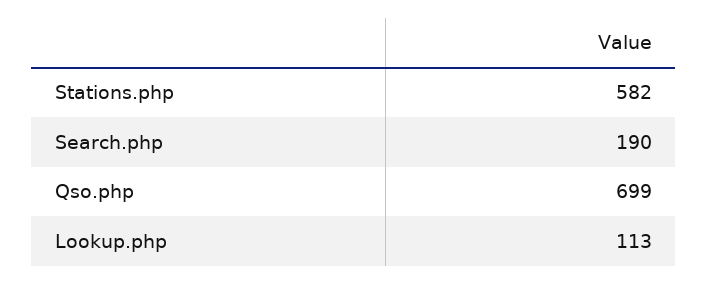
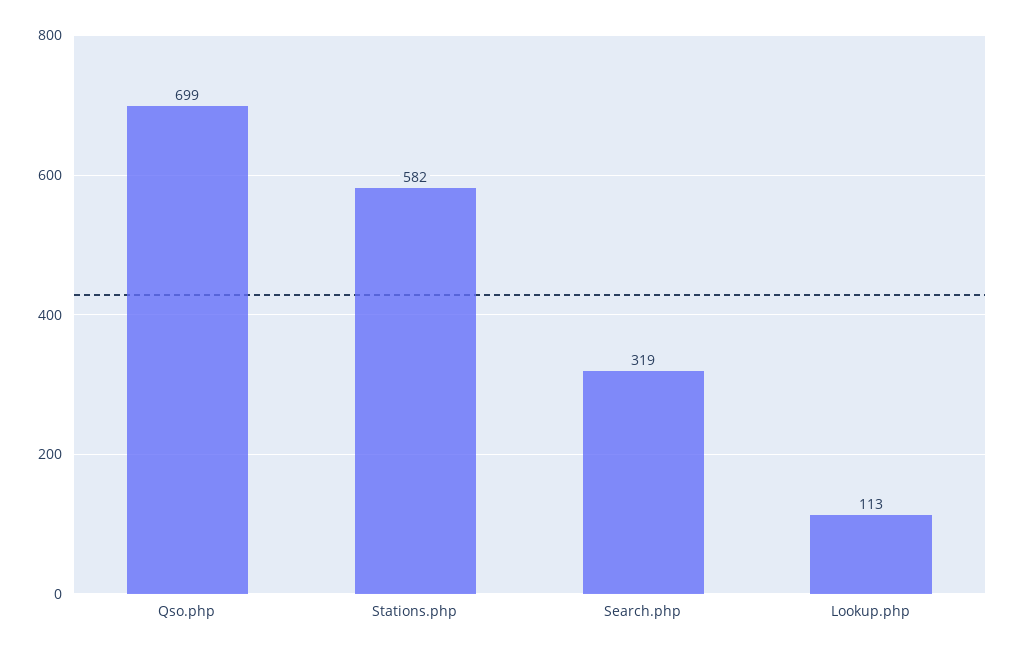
Search.php: 190 -> 319

